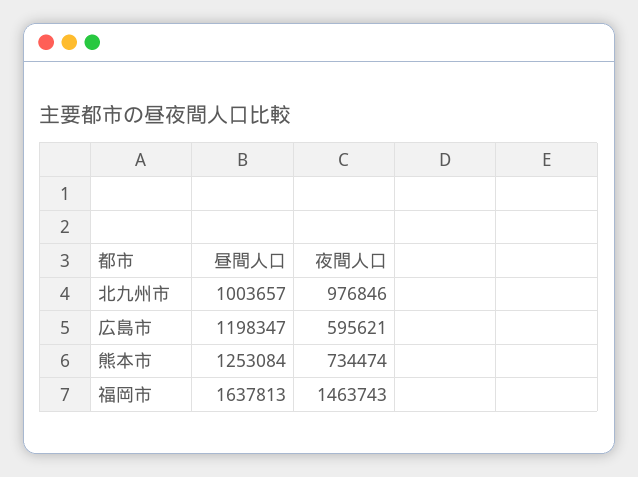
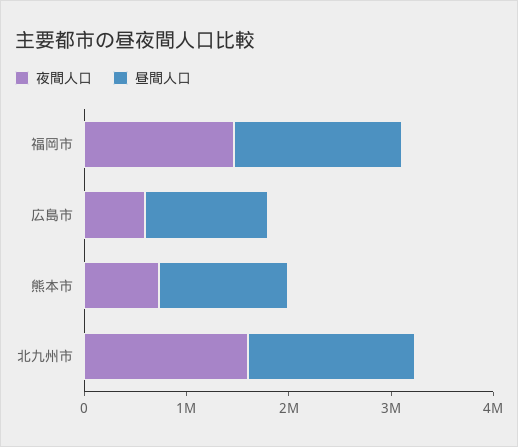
昼間人口, 北九州市: 1003657 -> 1600000
夜間人口, 北九州市: 976846 -> 1600000

